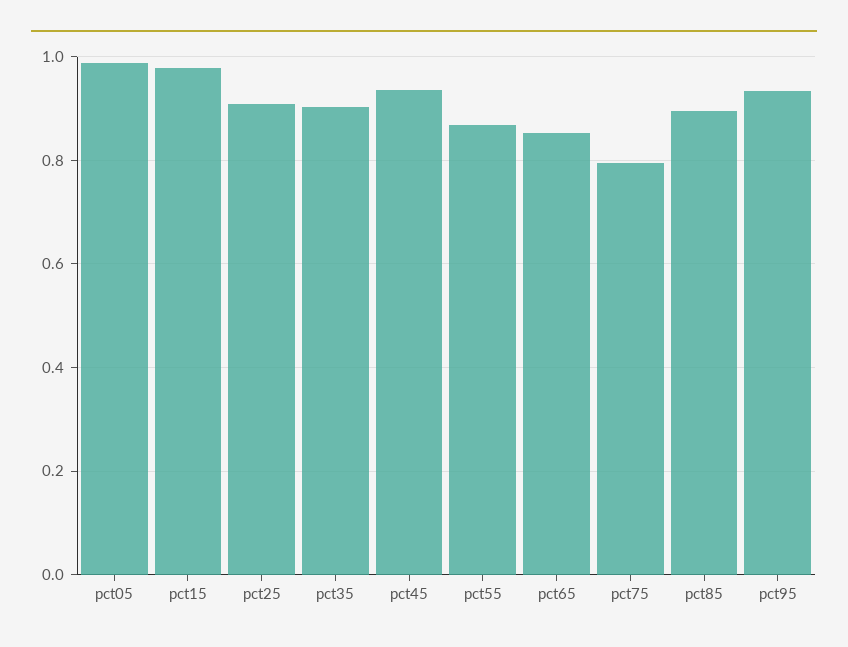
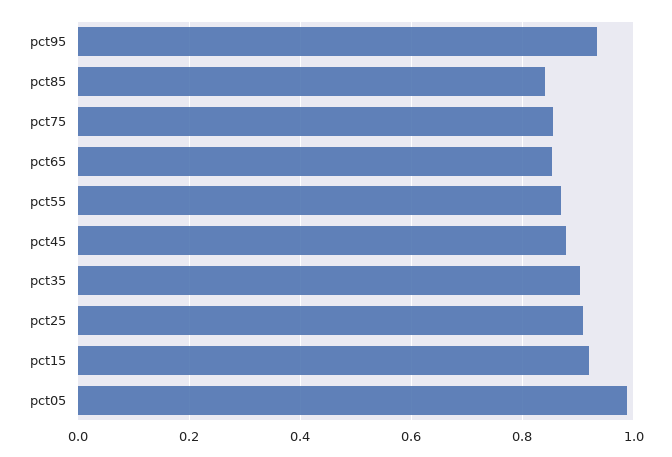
pct15: 0.98 -> 0.92
pct45: 0.94 -> 0.88
pct75: 0.8 -> 0.86
pct85: 0.9 -> 0.84

